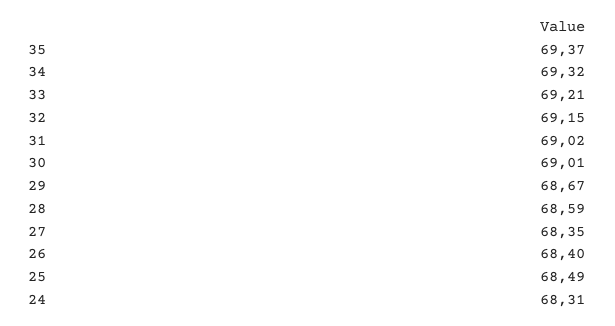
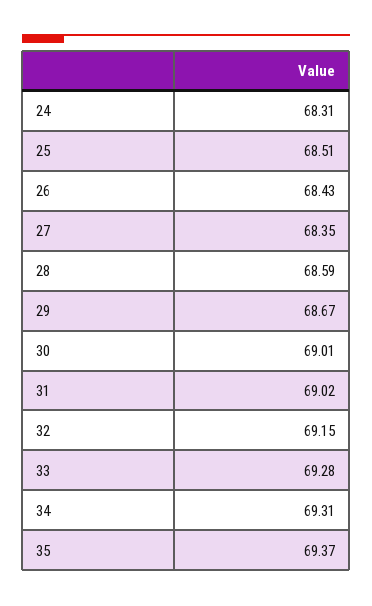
34: 69.32 -> 69.31
33: 69.21 -> 69.28
26: 68.4 -> 68.43
25: 68.49 -> 68.51

